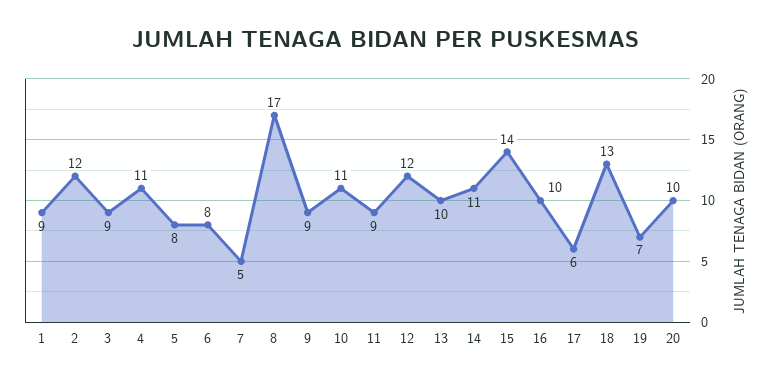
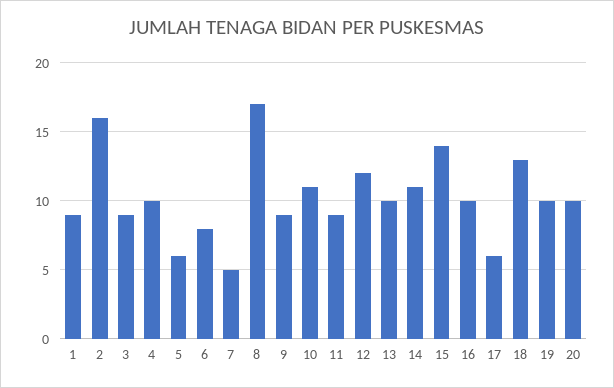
2: 12 -> 16
4: 11 -> 10
5: 8 -> 6
19: 7 -> 10

